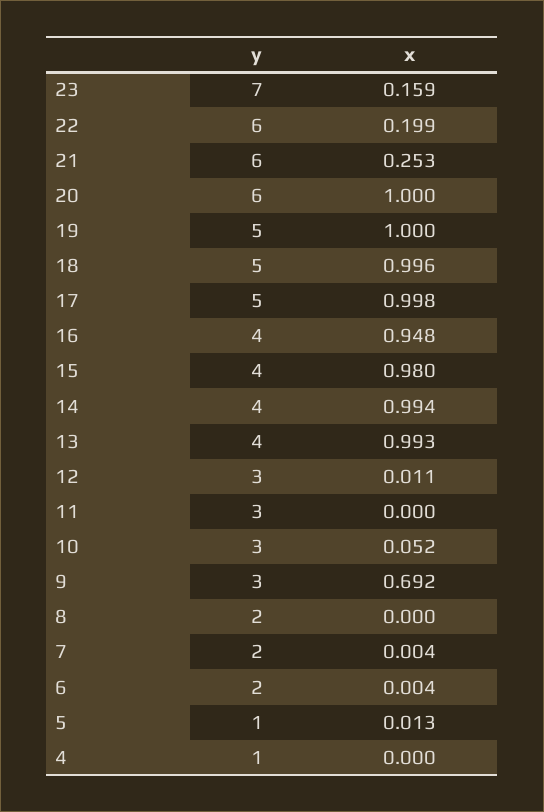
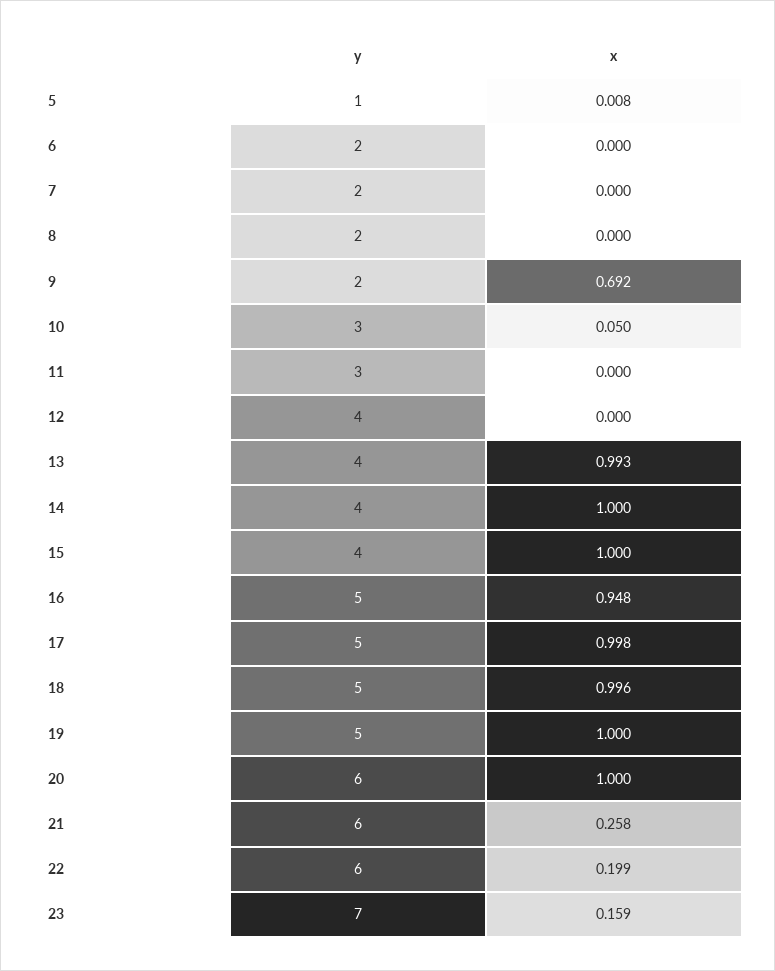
x, 21: 0.253 -> 0.258
y, 16: 4 -> 5
x, 15: 0.98 -> 1
x, 14: 0.994 -> 1
y, 12: 3 -> 4
x, 12: 0.011 -> 0
x, 10: 0.052 -> 0.05
y, 9: 3 -> 2
x, 7: 0.004 -> 0
x, 6: 0.004 -> 0
x, 5: 0.013 -> 0.008
y, 4: 1 -> none
x, 4: 0 -> none

